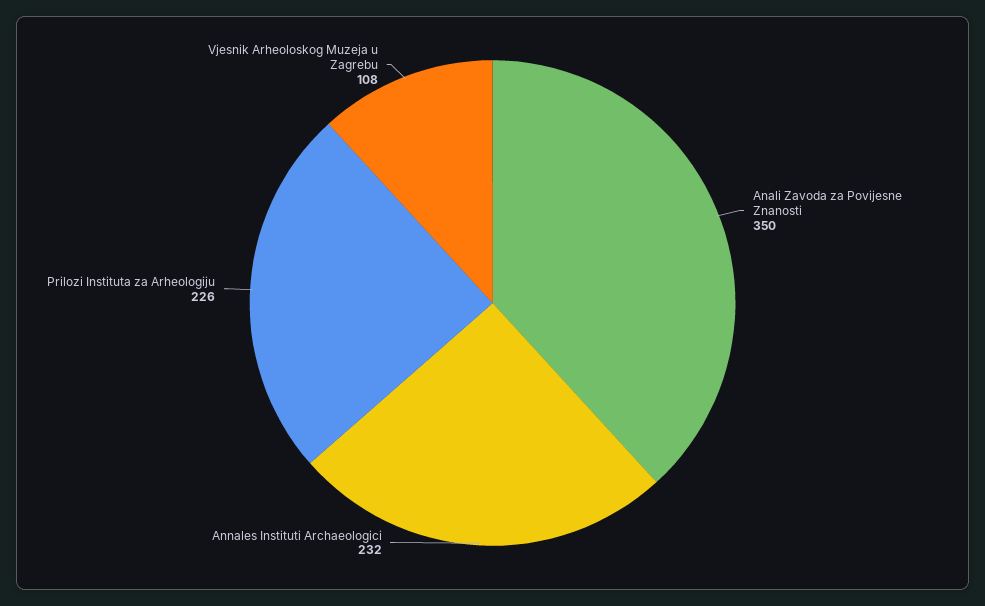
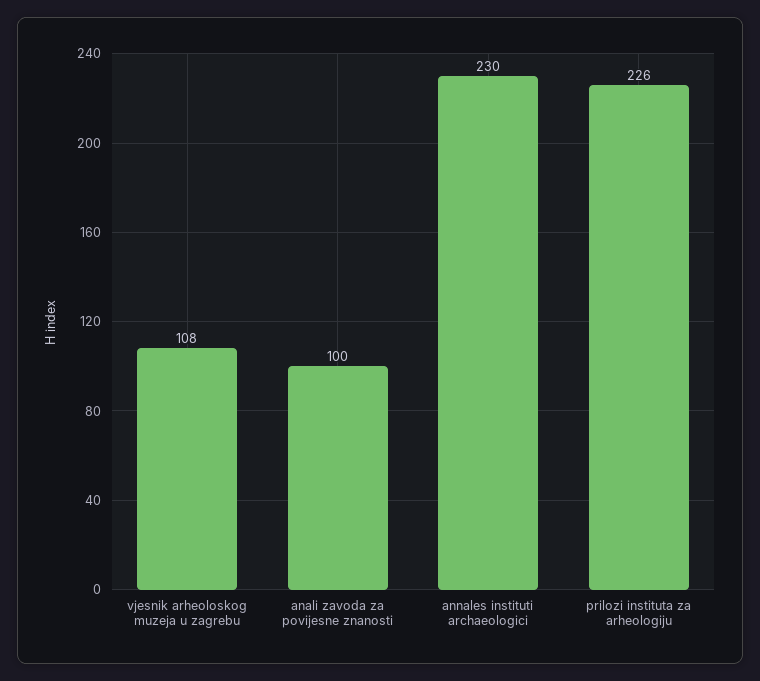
Anali Zavoda za Povijesne Znanosti: 350 -> 100
Annales Instituti Archaeologici: 232 -> 230

